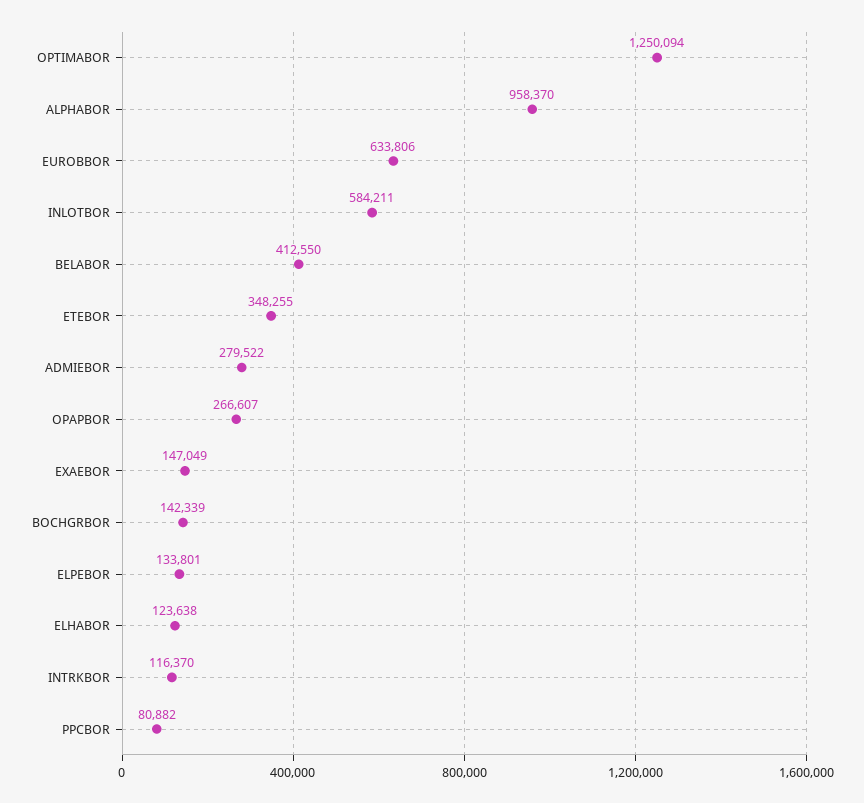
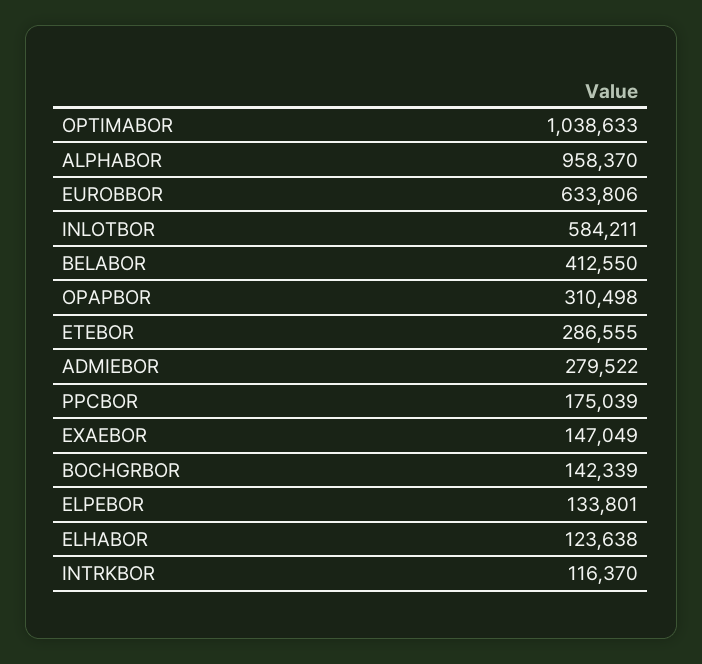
OPTIMABOR: 1250094 -> 1038633
ETEBOR: 348255 -> 286555
OPAPBOR: 266607 -> 310498
PPCBOR: 80882 -> 175039

